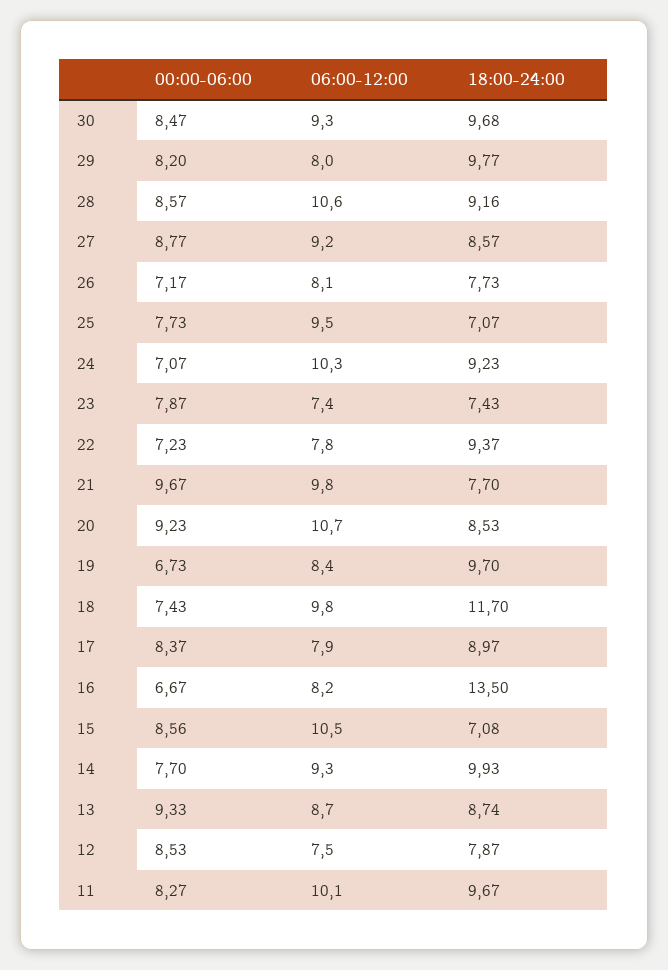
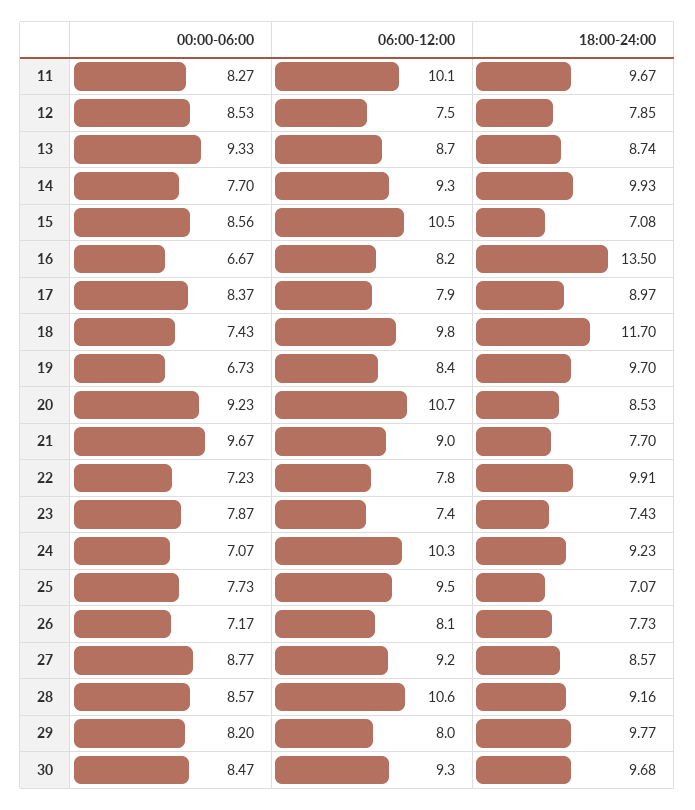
18:00-24:00, 22: 9.37 -> 9.91
06:00-12:00, 21: 9.8 -> 9
18:00-24:00, 12: 7.87 -> 7.85

